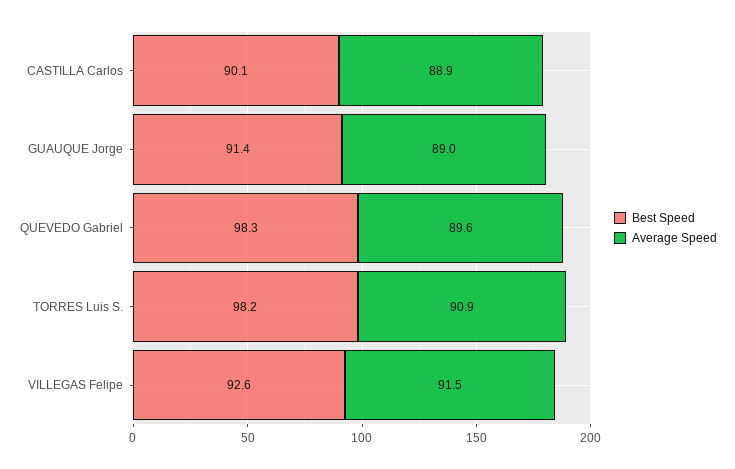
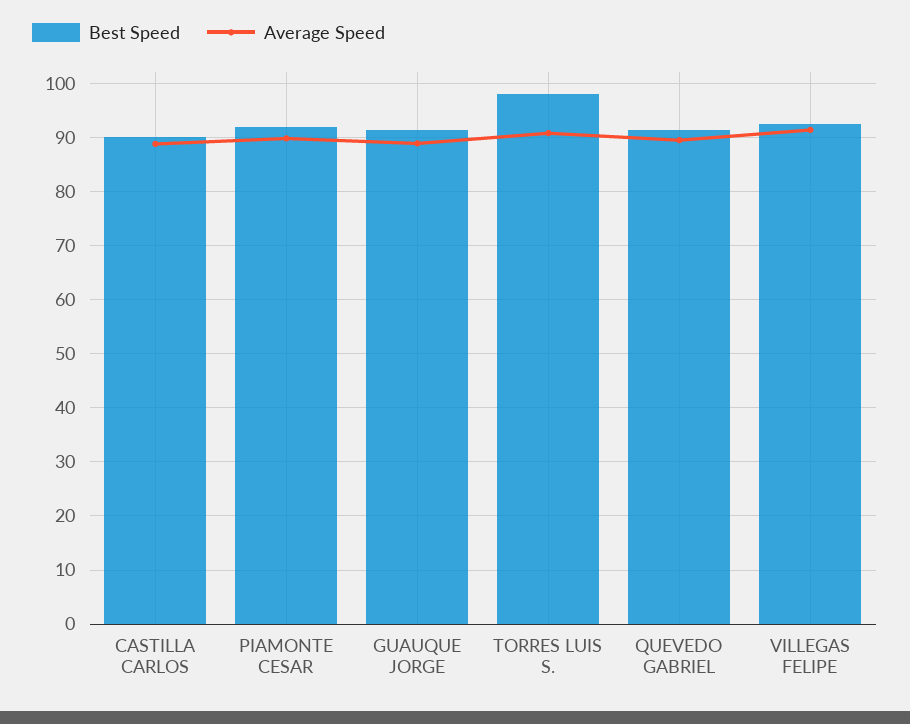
Best Speed, QUEVEDO Gabriel: 98.3 -> 92
Best Speed, PIAMONTE CESAR: none -> 92
Average Speed, PIAMONTE CESAR: none -> 90

